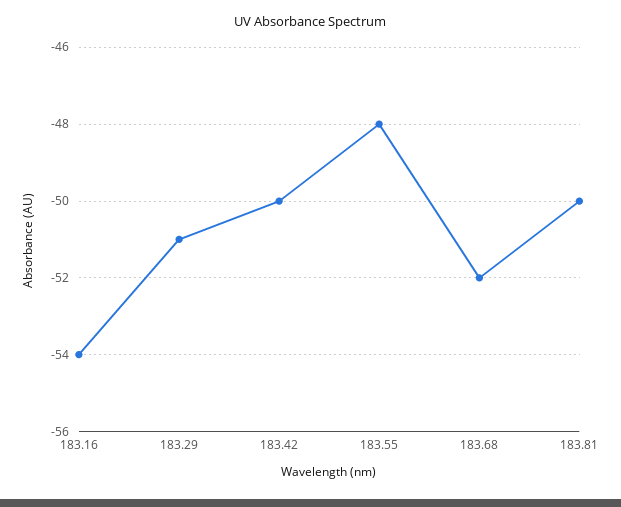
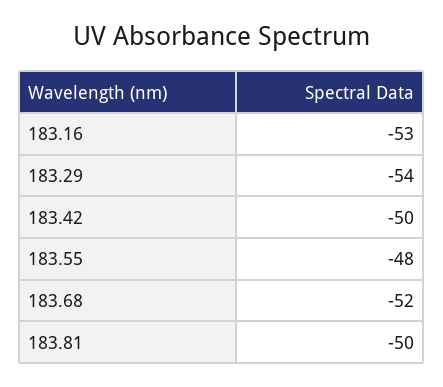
183.16: -54 -> -53
183.29: -51 -> -54

